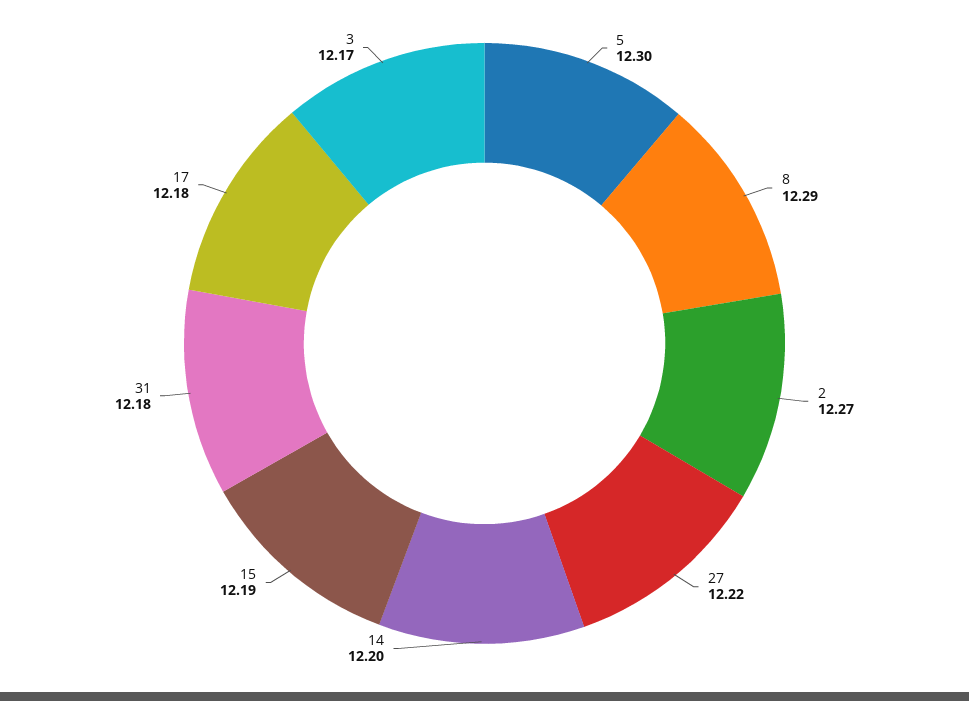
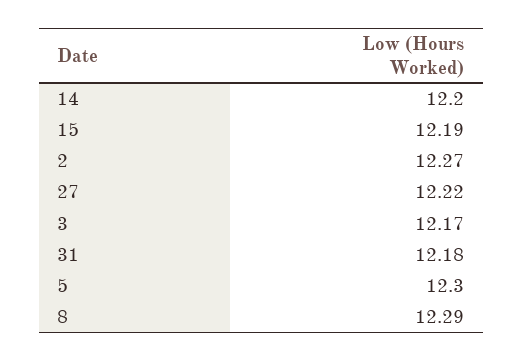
17: 12.18 -> none

